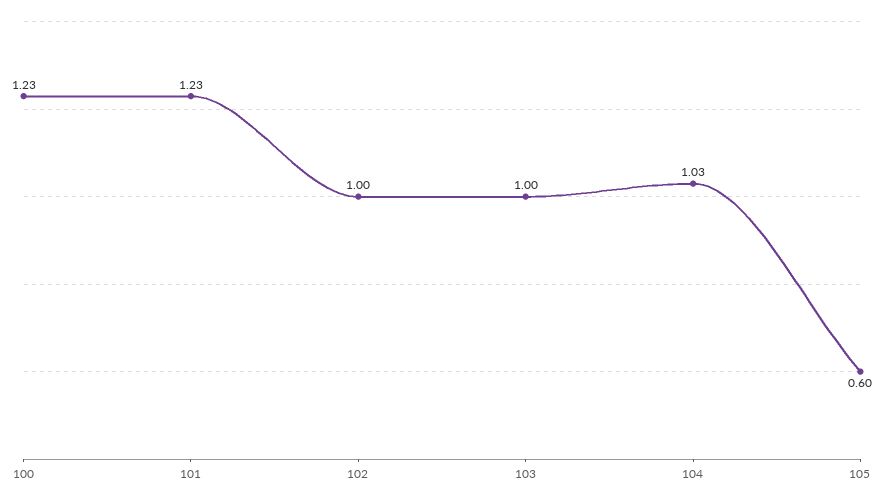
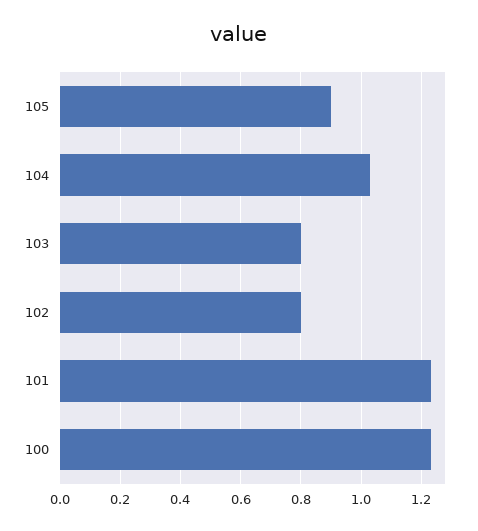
102: 1 -> 0.8
103: 1 -> 0.8
105: 0.6 -> 0.9

